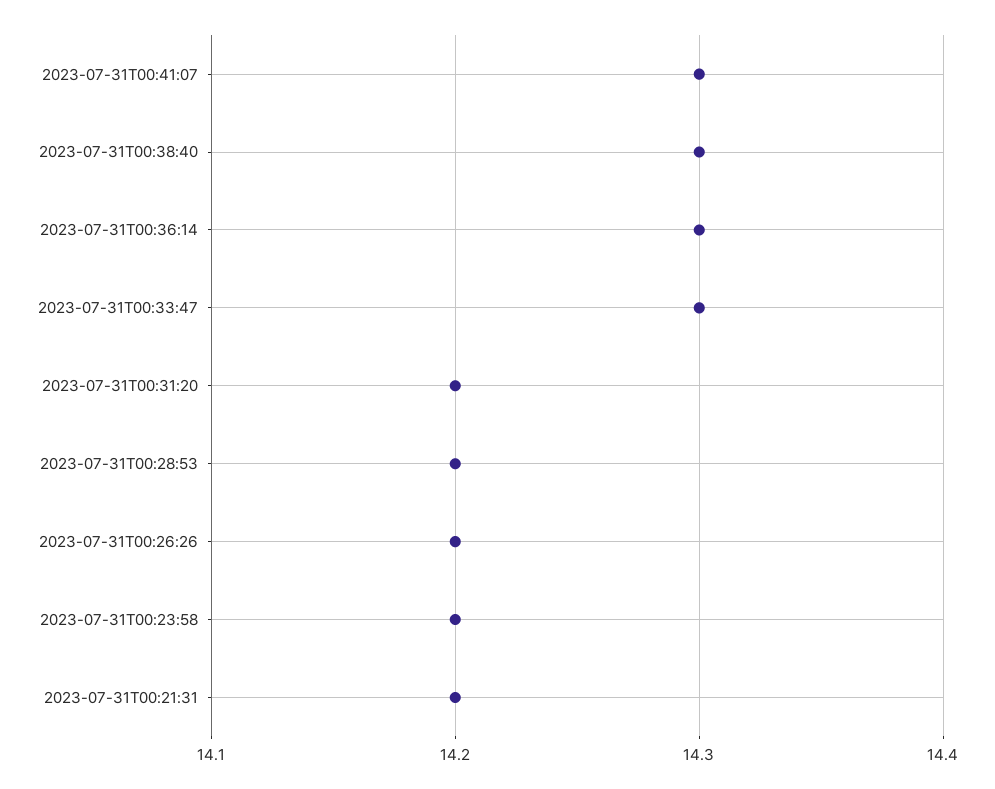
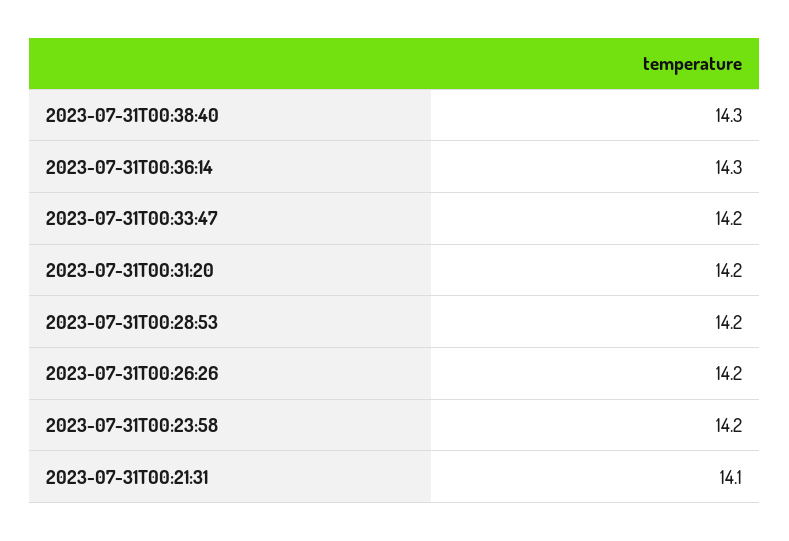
2023-07-31T00:41:07: 14.3 -> none
2023-07-31T00:33:47: 14.3 -> 14.2
2023-07-31T00:21:31: 14.2 -> 14.1

